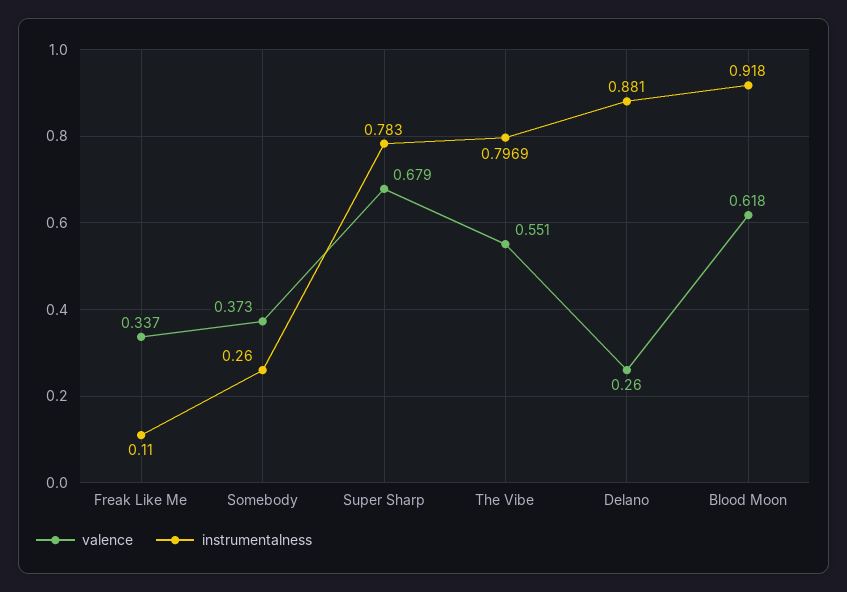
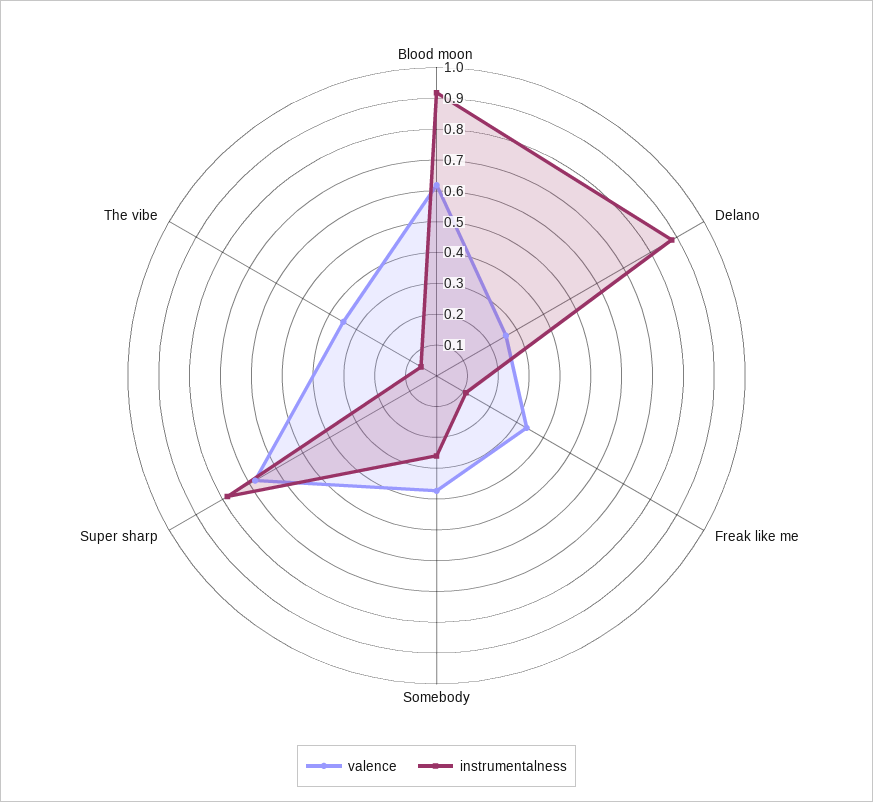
valence, The Vibe: 0.551 -> 0.35
instrumentalness, The Vibe: 0.7969 -> 0.05

